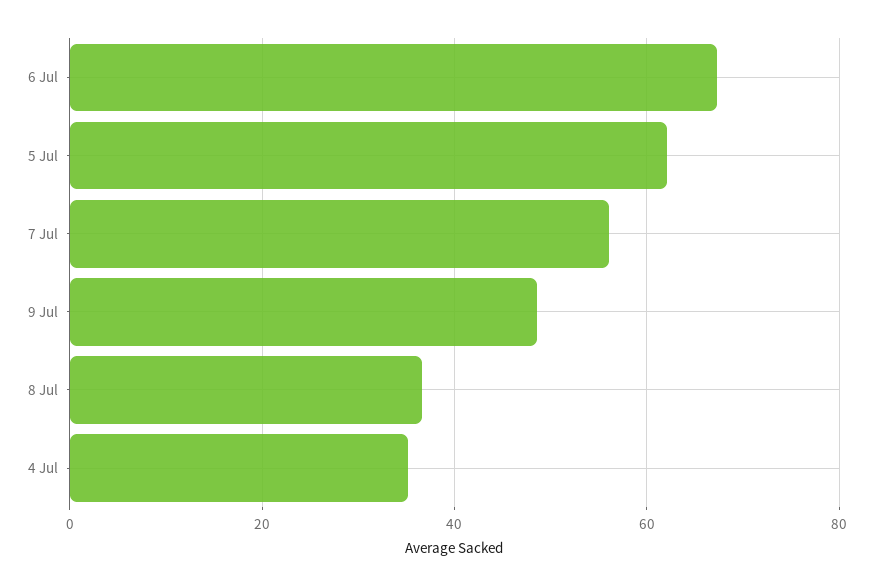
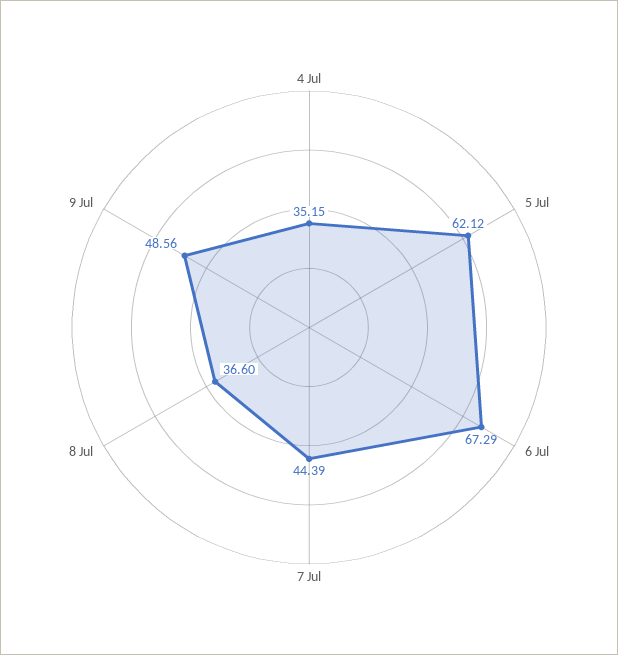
7 Jul: 56 -> 44.39

